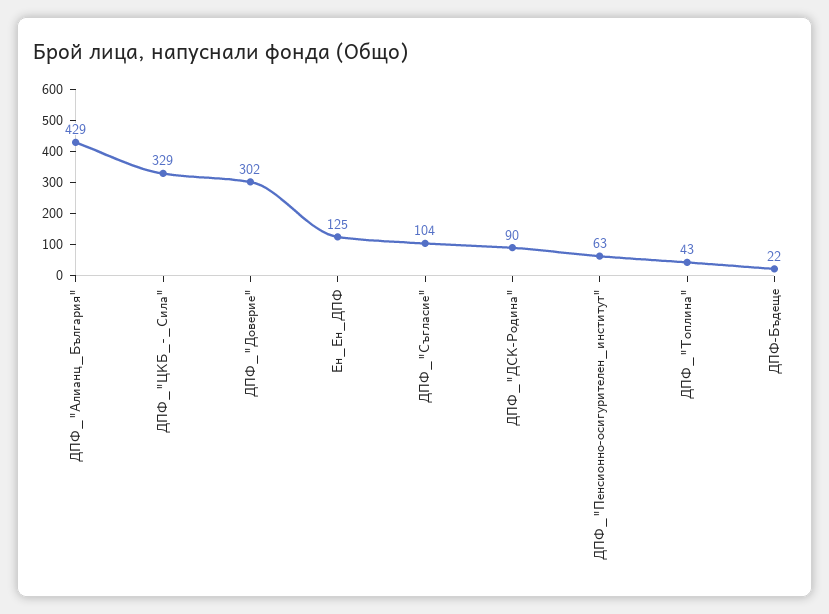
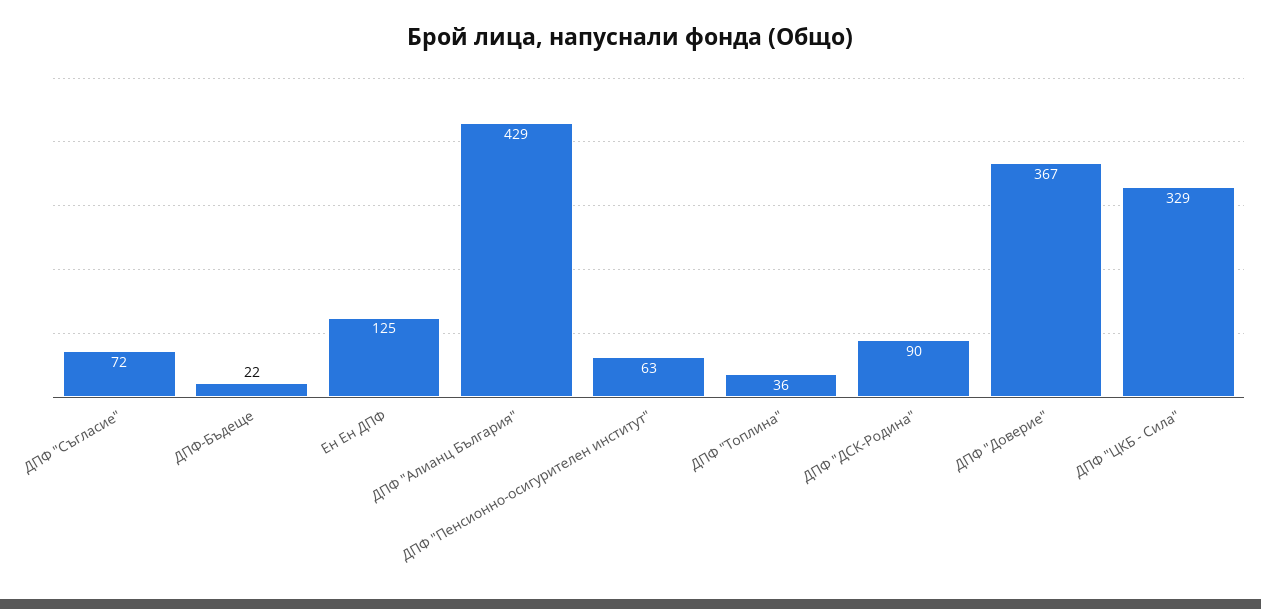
ДПФ_"Доверие": 302 -> 367
ДПФ_"Съгласие": 104 -> 72
ДПФ_"Топлина": 43 -> 36

